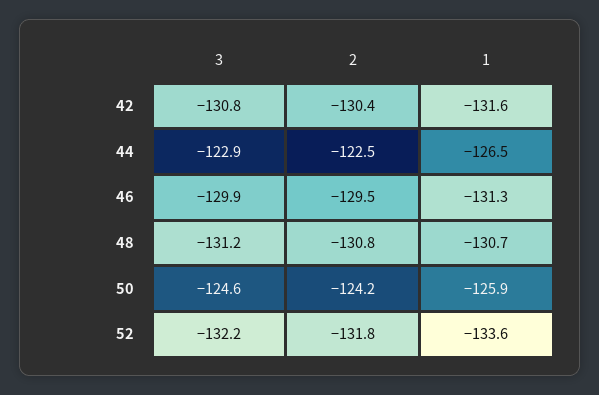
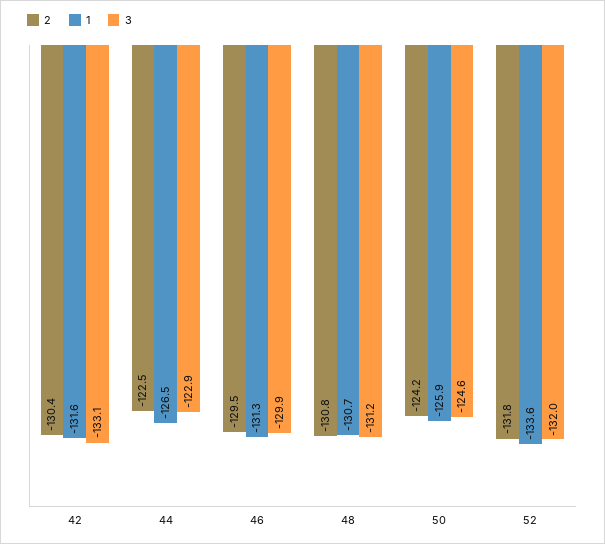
3, 42: -130.8 -> -133.1
3, 52: -132.2 -> -132

